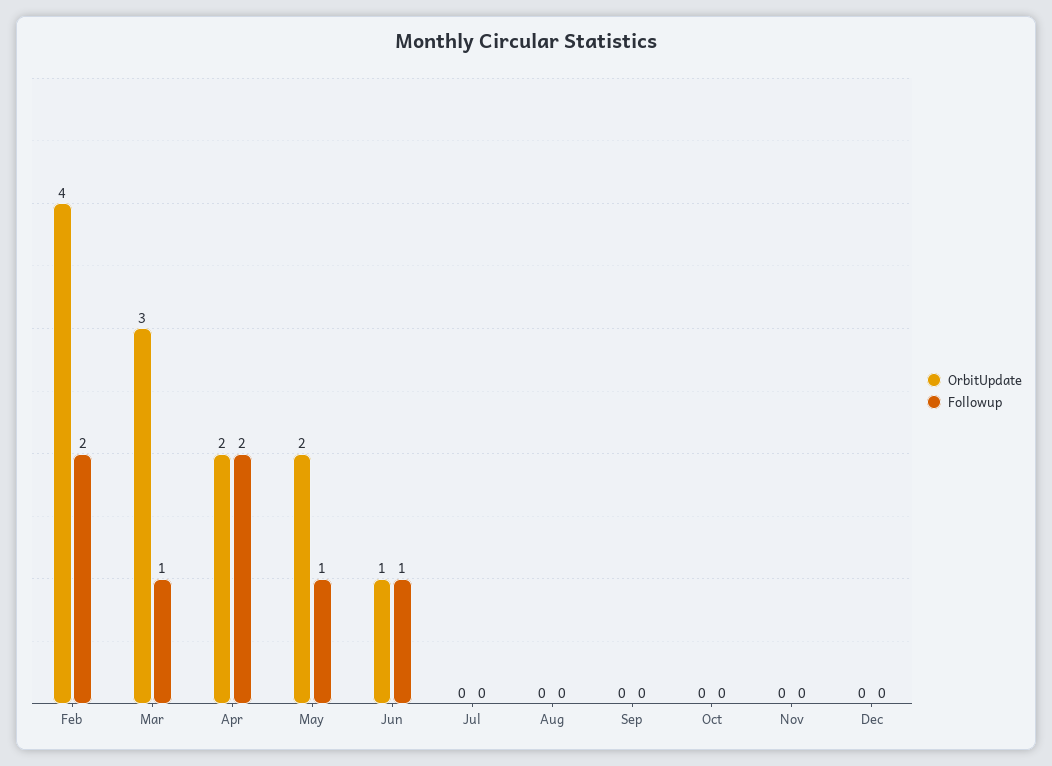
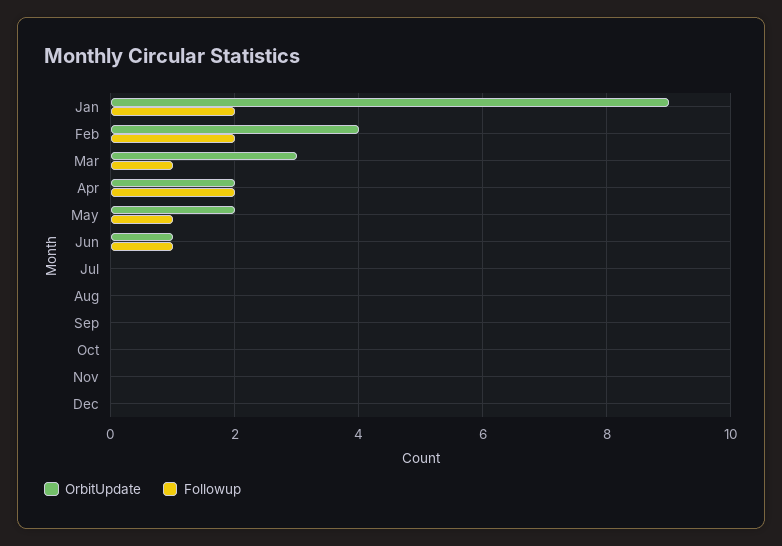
OrbitUpdate, Jan: none -> 9
Followup, Jan: none -> 2

